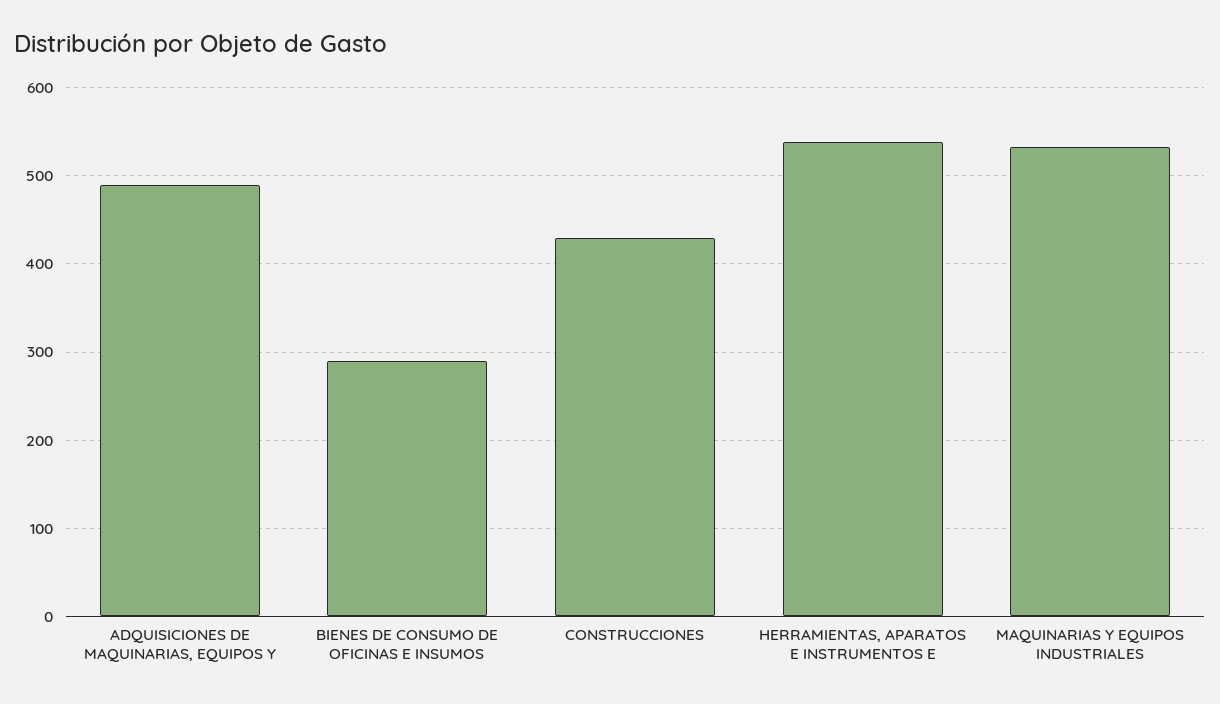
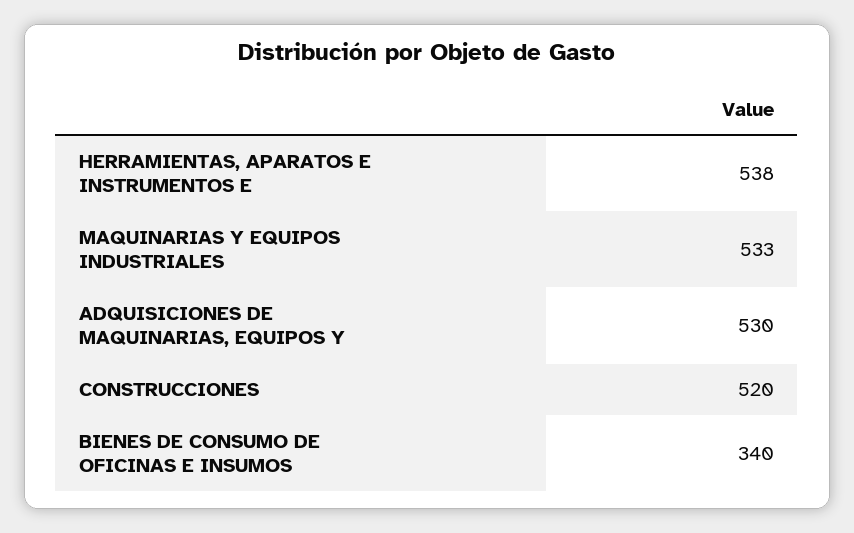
ADQUISICIONES DE MAQUINARIAS, EQUIPOS Y: 490 -> 530
BIENES DE CONSUMO DE OFICINAS E INSUMOS: 290 -> 340
CONSTRUCCIONES: 430 -> 520

